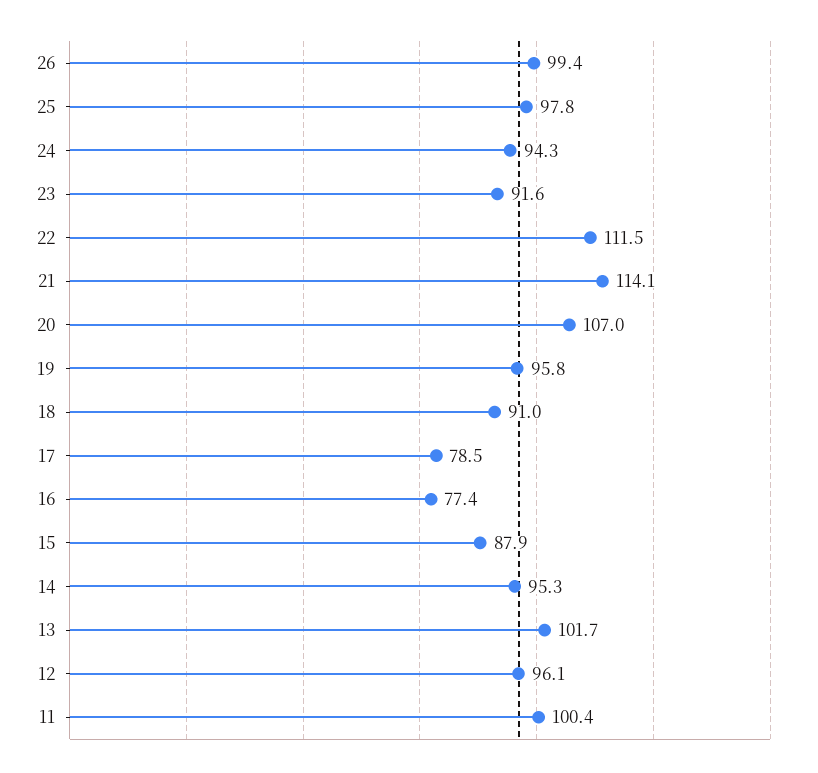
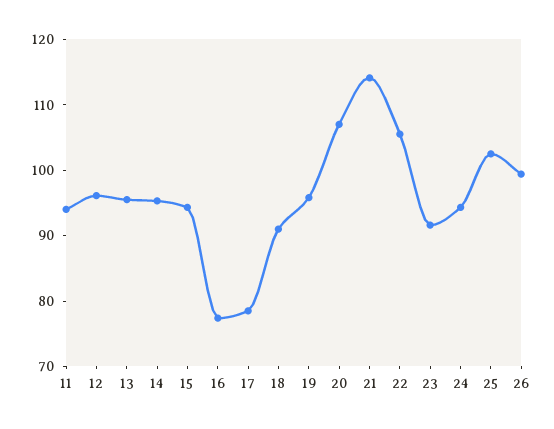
25: 97.8 -> 102
22: 111.5 -> 106
15: 87.9 -> 94
13: 101.7 -> 96
11: 100.4 -> 94

